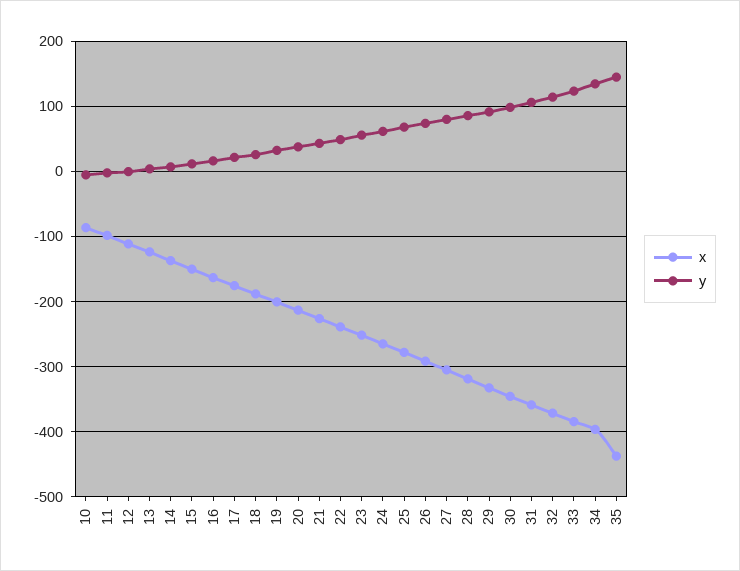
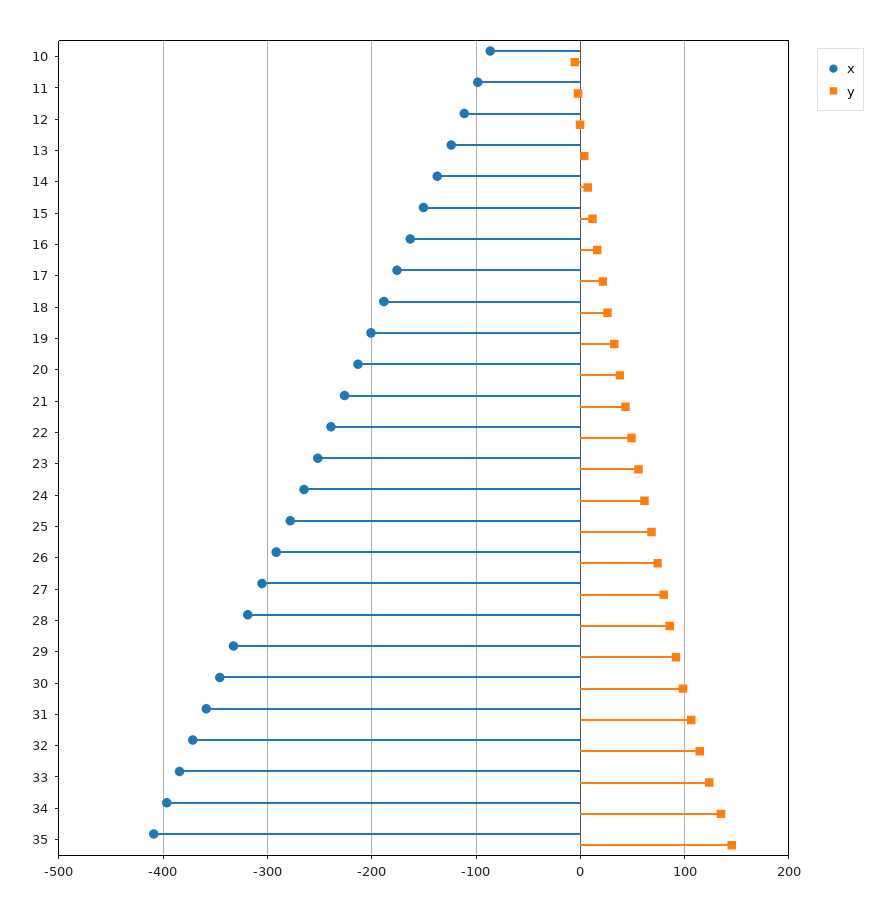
x, 35: -440 -> -410

